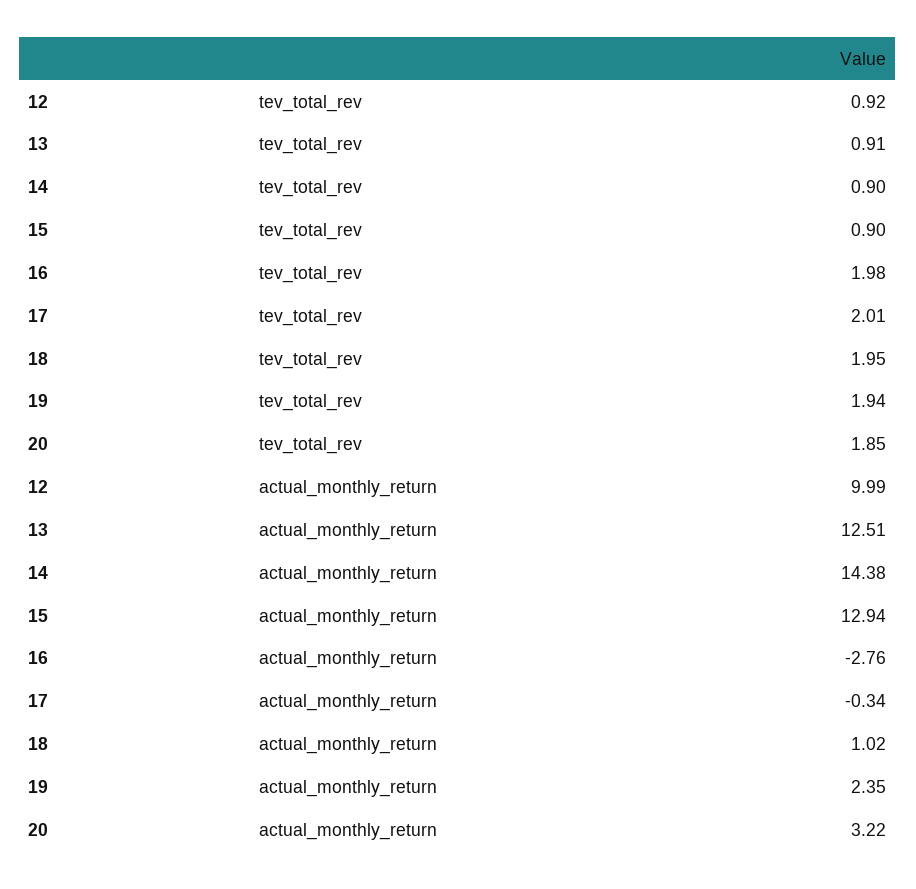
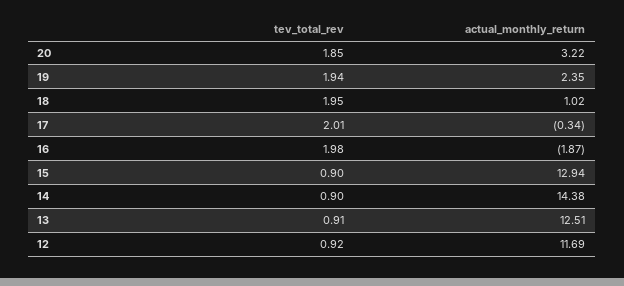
12, actual_monthly_return: 9.99 -> 11.69
16, actual_monthly_return: -2.76 -> -1.87

